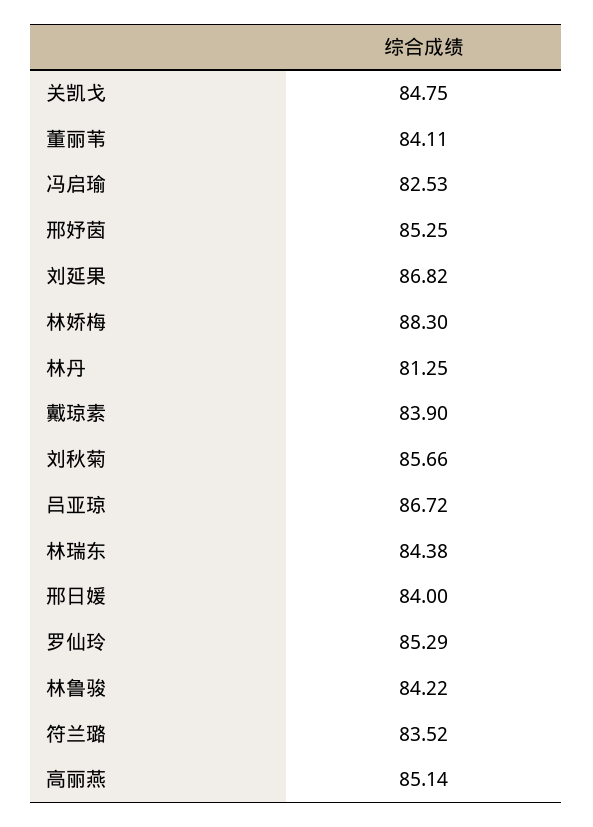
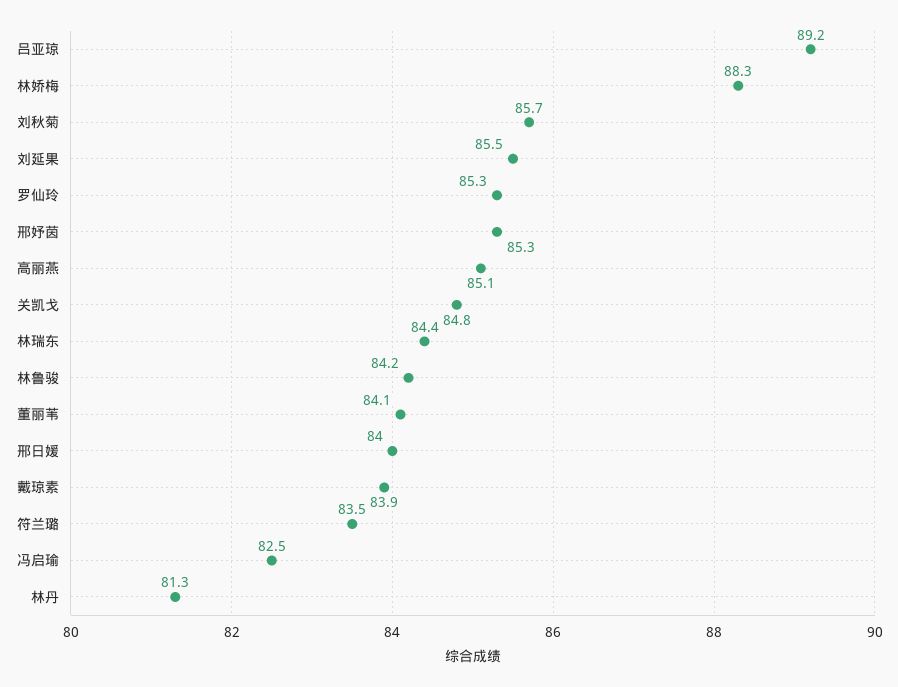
刘延果: 86.82 -> 85.5
吕亚琼: 86.72 -> 89.2

